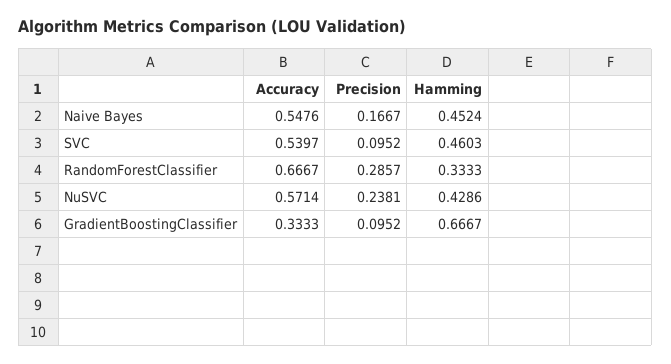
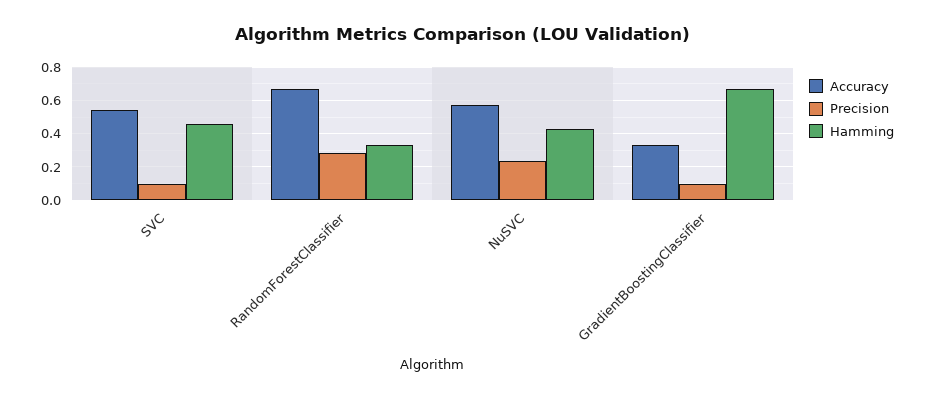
Accuracy, Naive Bayes: 0.5476 -> none
Precision, Naive Bayes: 0.1667 -> none
Hamming, Naive Bayes: 0.4524 -> none

